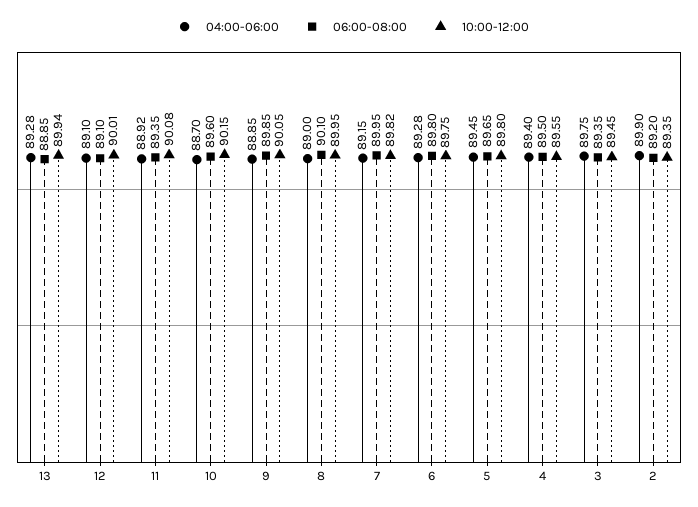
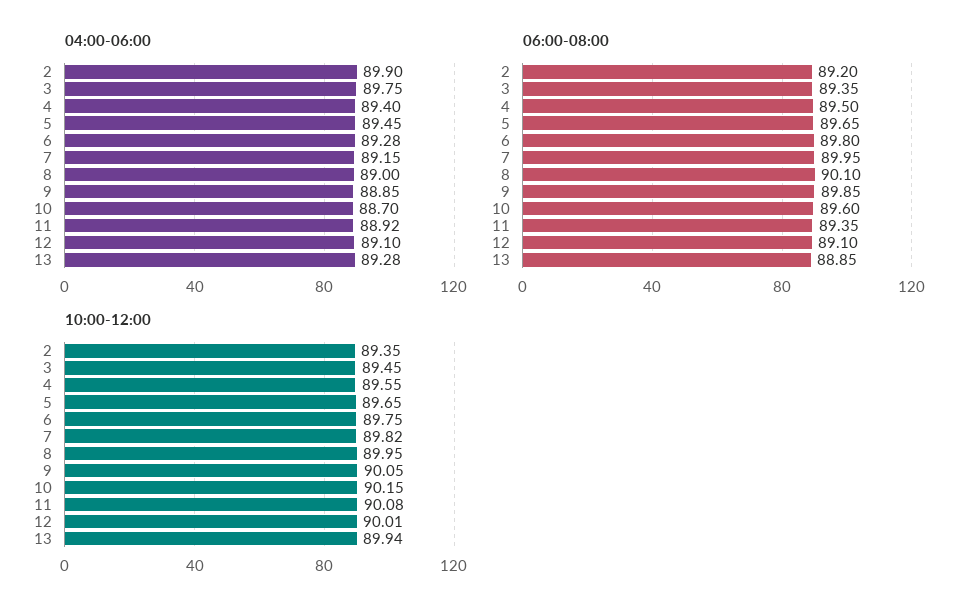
10:00-12:00, 5: 89.8 -> 89.65

